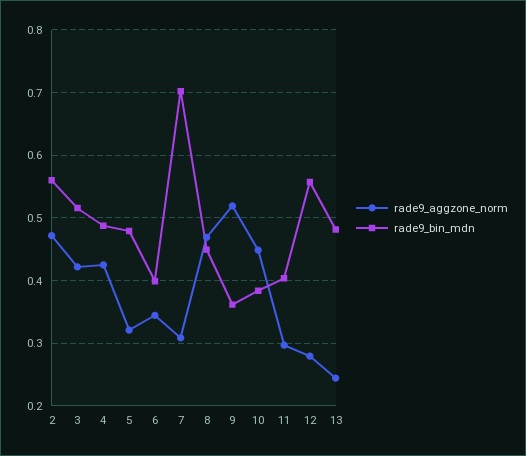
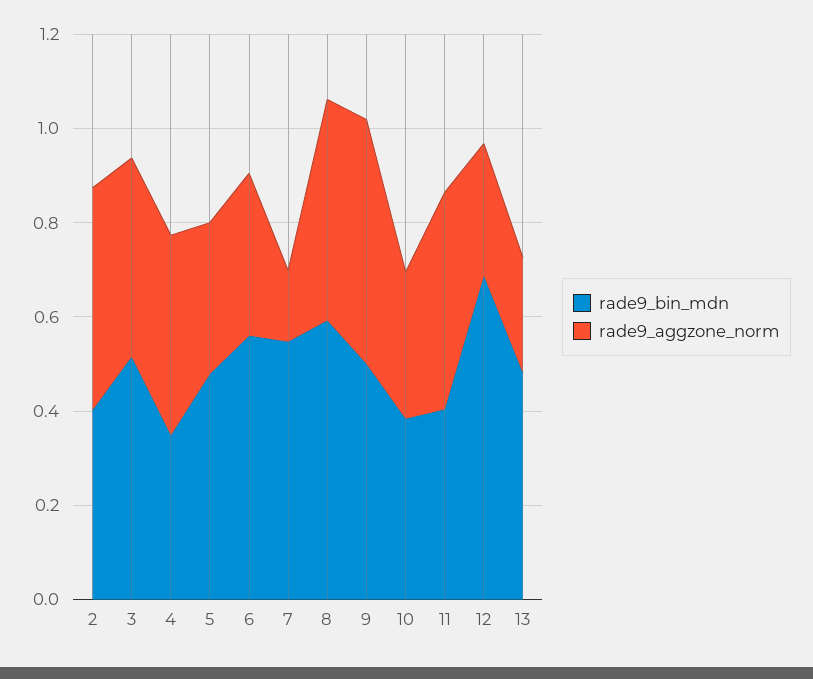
rade9_bin_mdn, 2: 0.56 -> 0.4
rade9_bin_mdn, 4: 0.49 -> 0.35
rade9_bin_mdn, 6: 0.4 -> 0.55
rade9_aggzone_norm, 7: 0.31 -> 0.15
rade9_bin_mdn, 7: 0.7 -> 0.55
rade9_bin_mdn, 8: 0.45 -> 0.6
rade9_bin_mdn, 9: 0.36 -> 0.5
rade9_aggzone_norm, 10: 0.45 -> 0.3
rade9_aggzone_norm, 11: 0.3 -> 0.45
rade9_bin_mdn, 12: 0.56 -> 0.7

